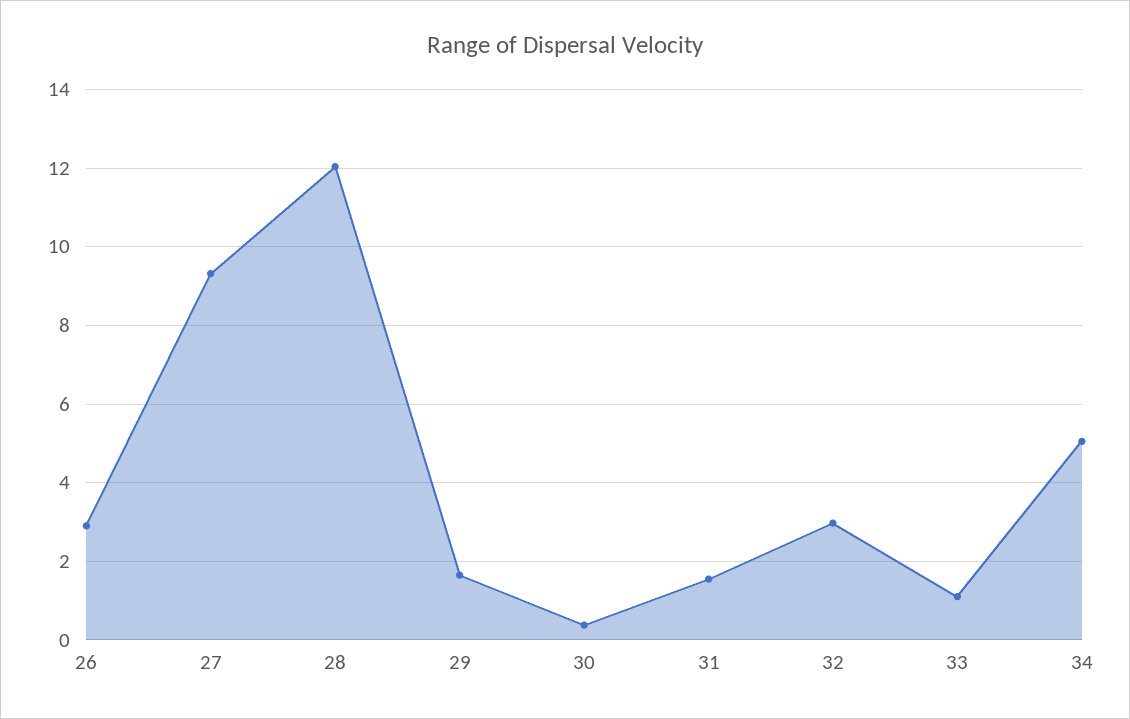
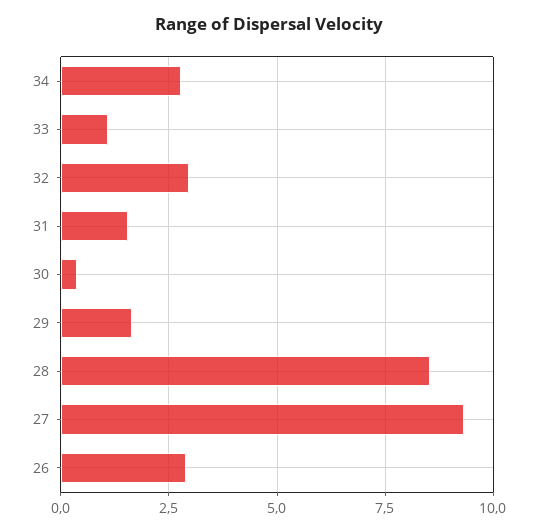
28: 12 -> 8.5
34: 5 -> 2.75

